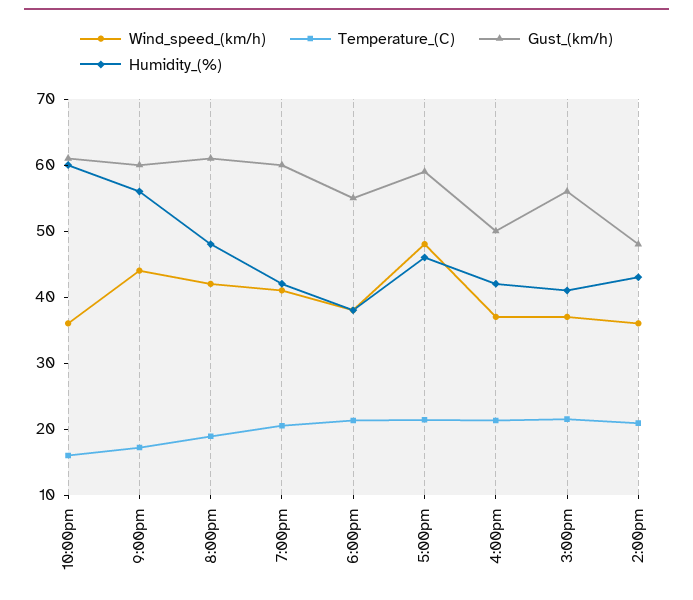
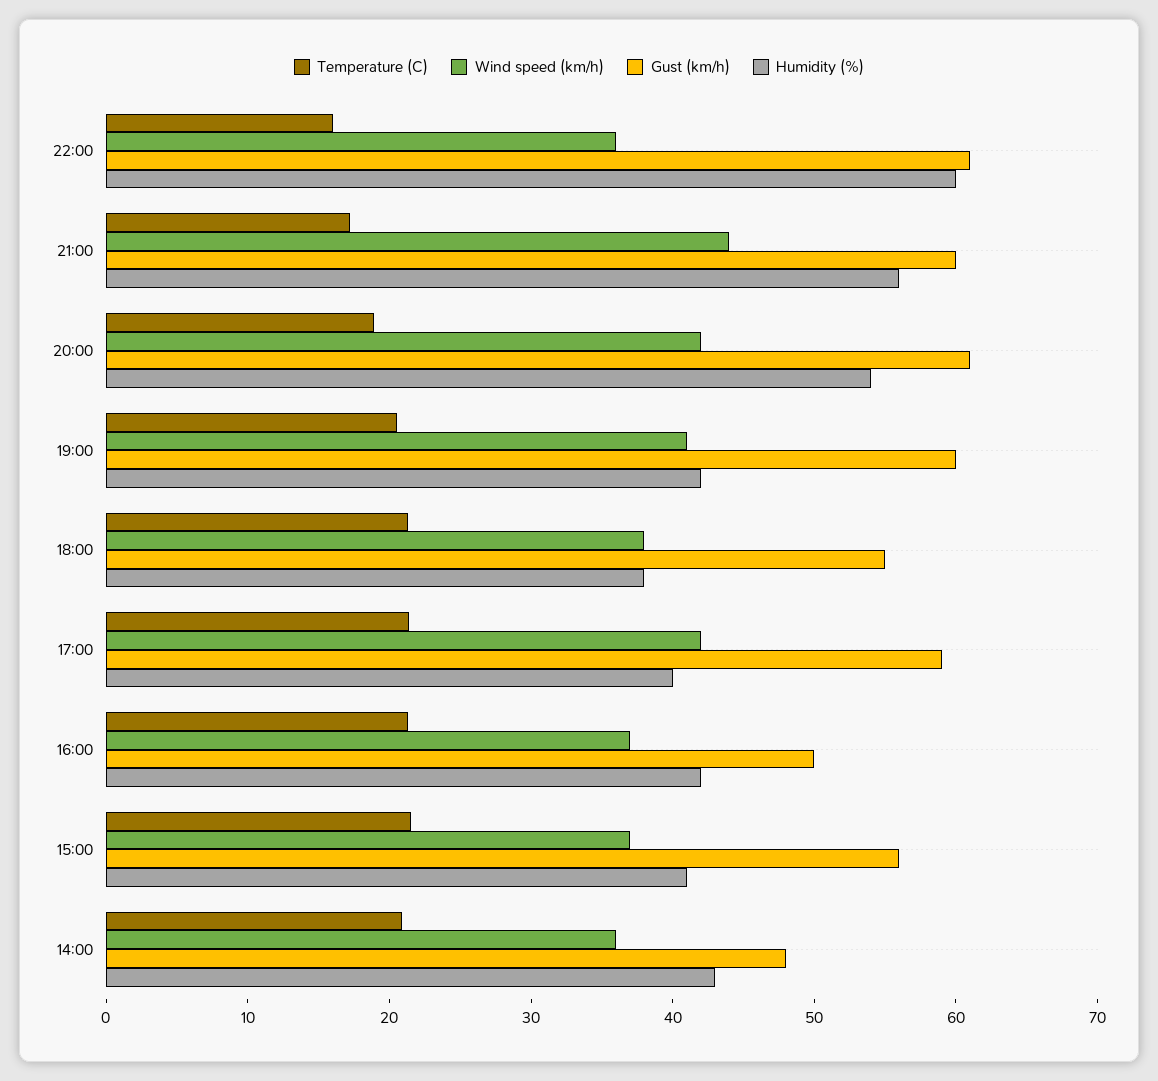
Humidity_(%), 8:00pm: 48 -> 54
Wind_speed_(km/h), 5:00pm: 48 -> 42
Humidity_(%), 5:00pm: 46 -> 40

